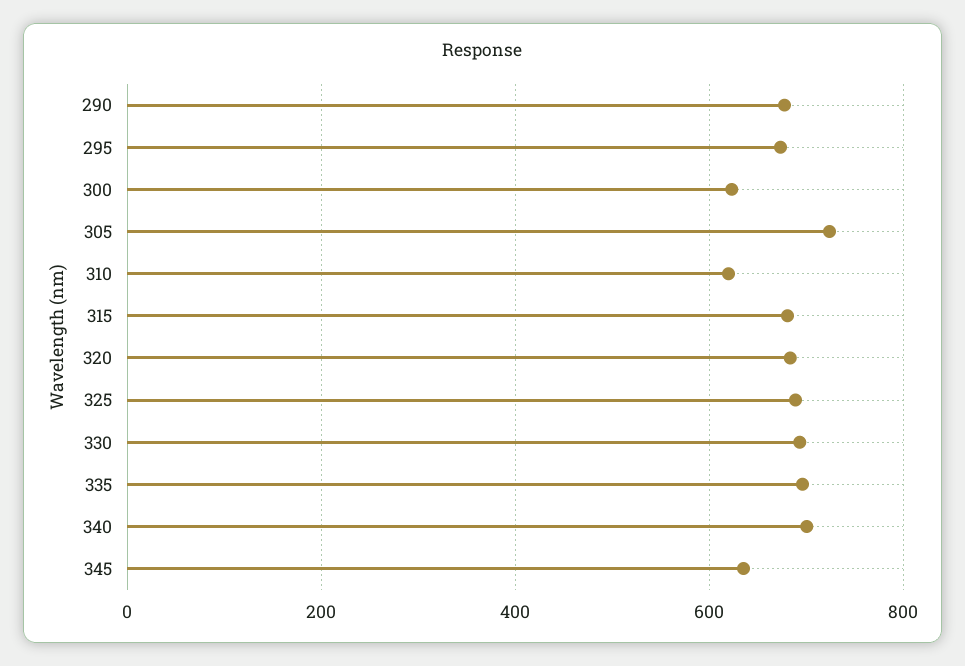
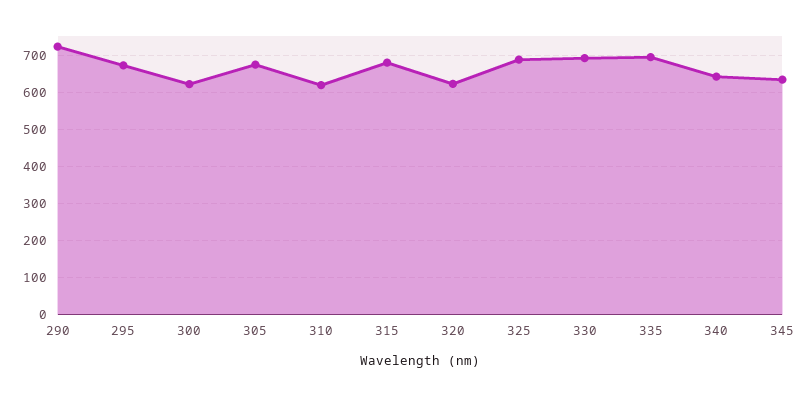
290: 680 -> 720
305: 720 -> 680
320: 680 -> 620
340: 700 -> 640

